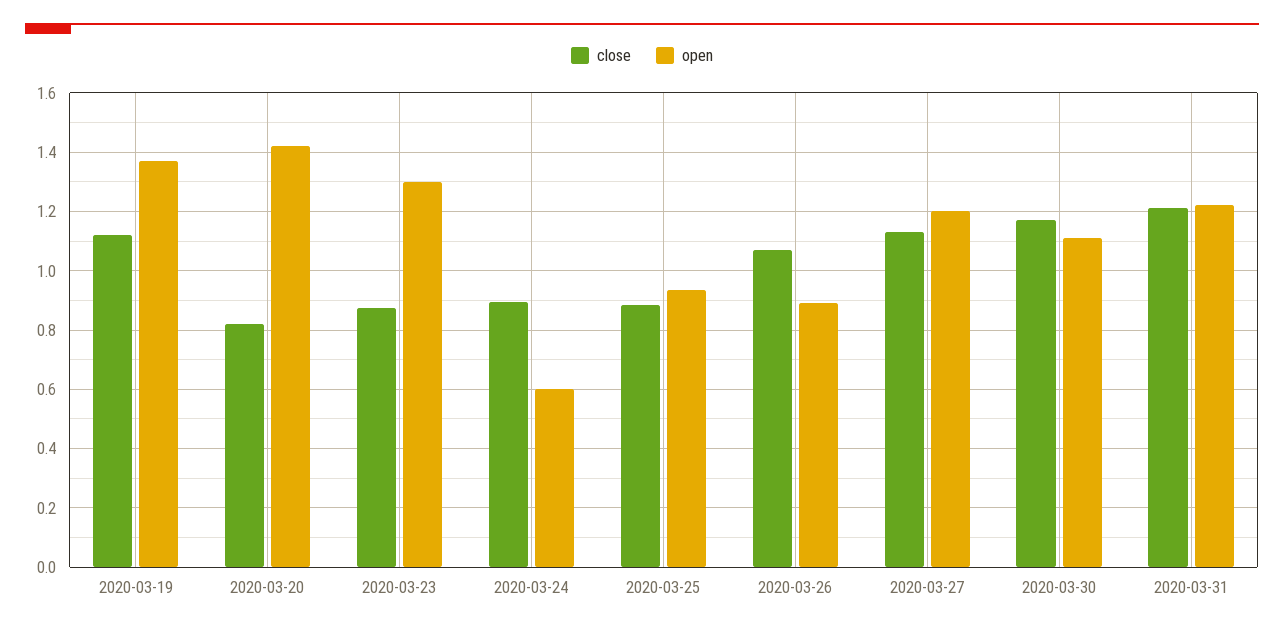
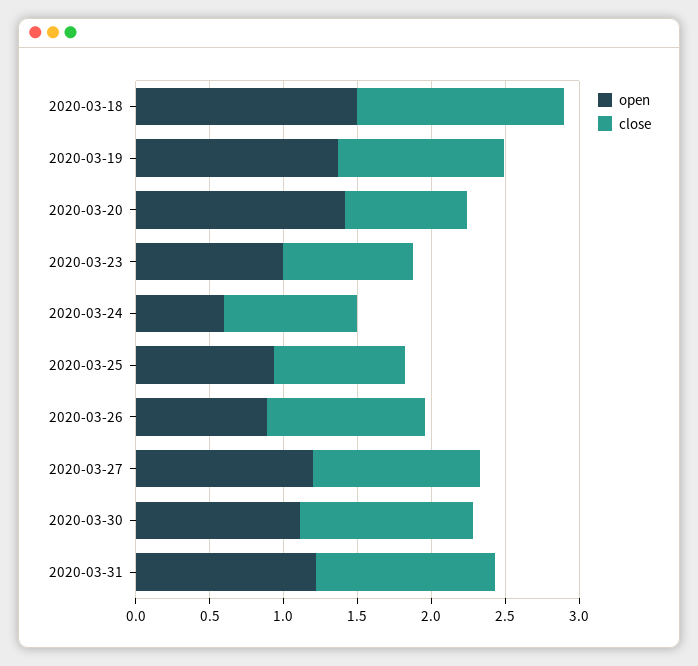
open, 2020-03-23: 1.3 -> 1
open, 2020-03-18: none -> 1.5
close, 2020-03-18: none -> 1.4

